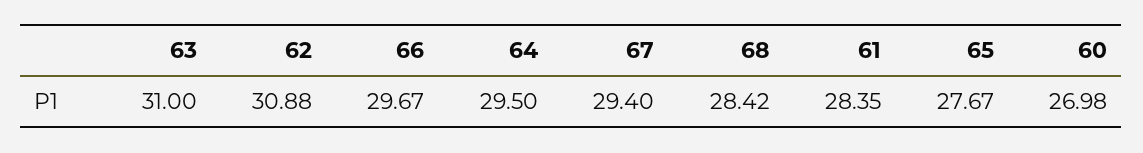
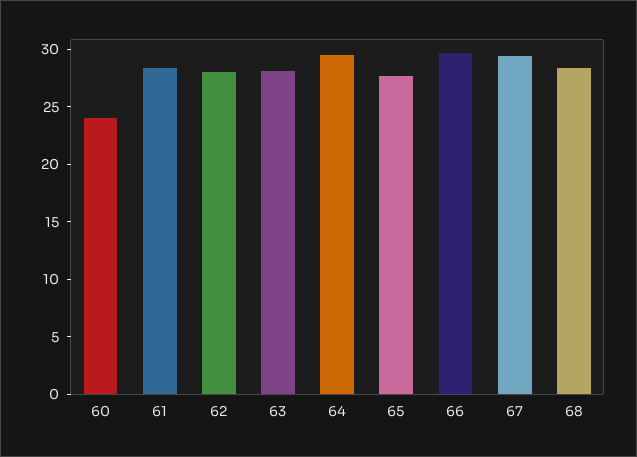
63: 31 -> 28
62: 30.88 -> 28
60: 26.98 -> 24

